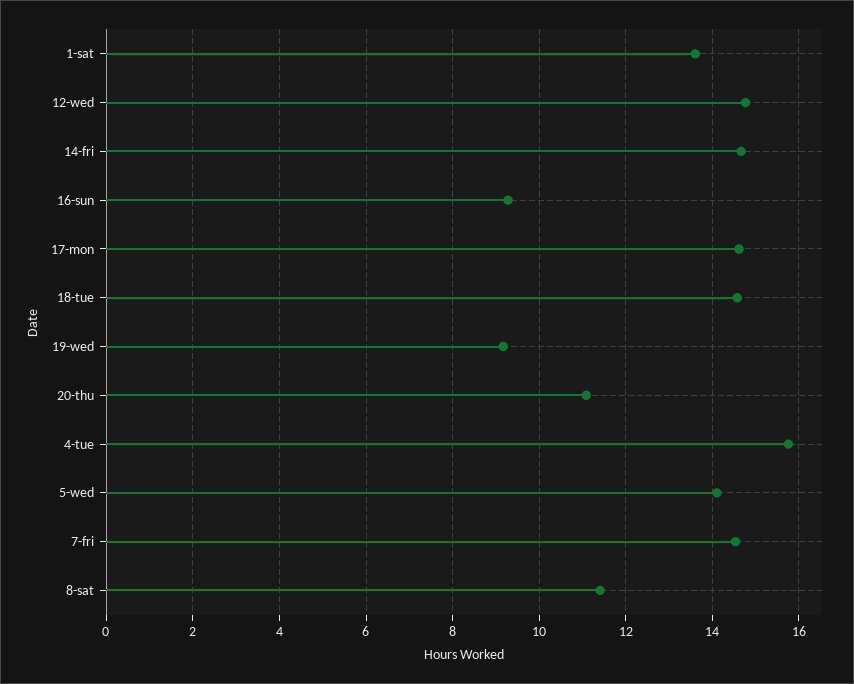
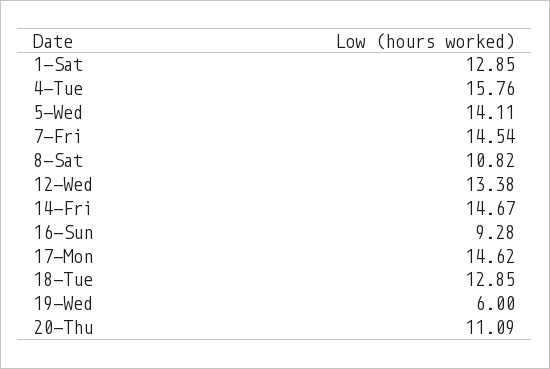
1-sat: 13.6 -> 12.85
12-wed: 14.8 -> 13.38
18-tue: 14.6 -> 12.85
19-wed: 9.2 -> 6
8-sat: 11.4 -> 10.82

